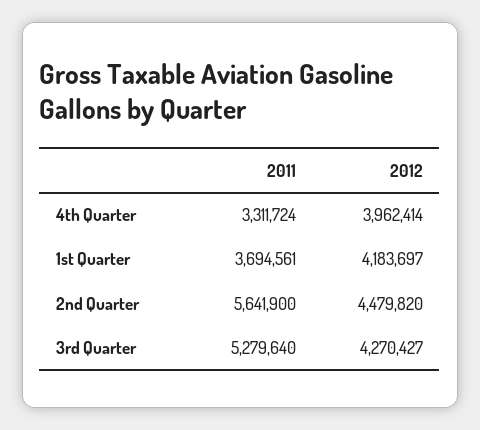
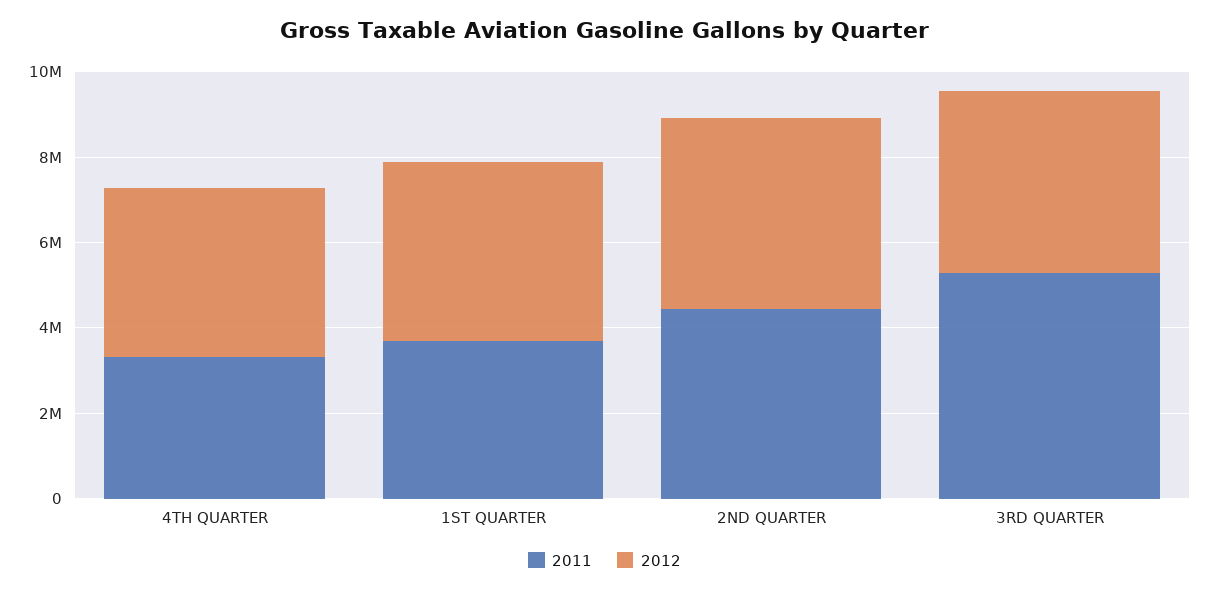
2011, 2nd Quarter: 5641900 -> 4500000

